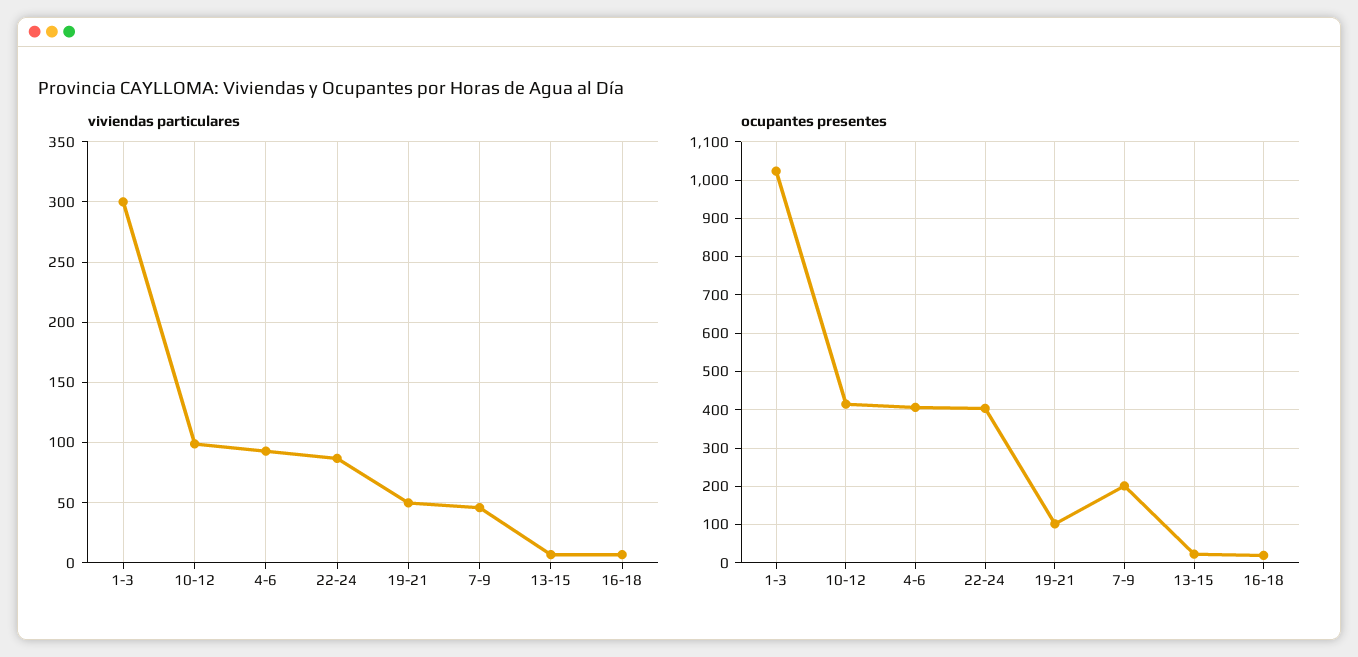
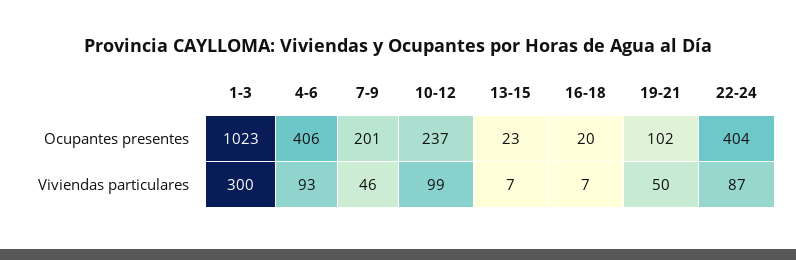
ocupantes presentes, 10-12: 420 -> 237

